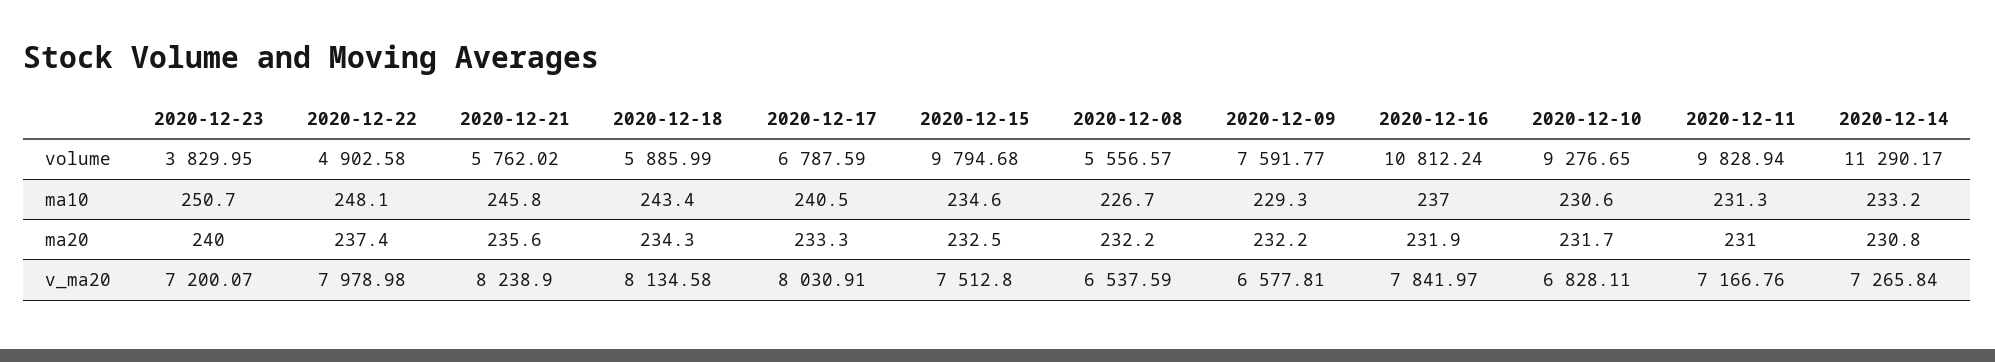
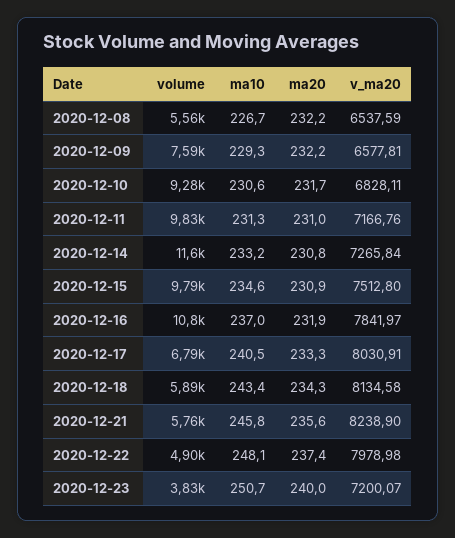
2020-12-14, volume: 11290.17 -> 11600
2020-12-15, ma20: 232.5 -> 230.9

